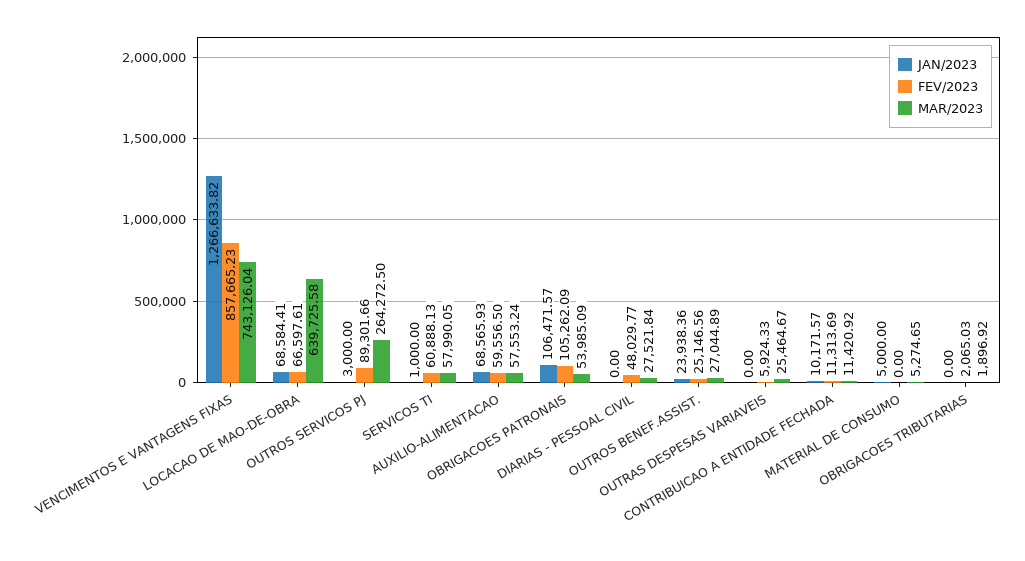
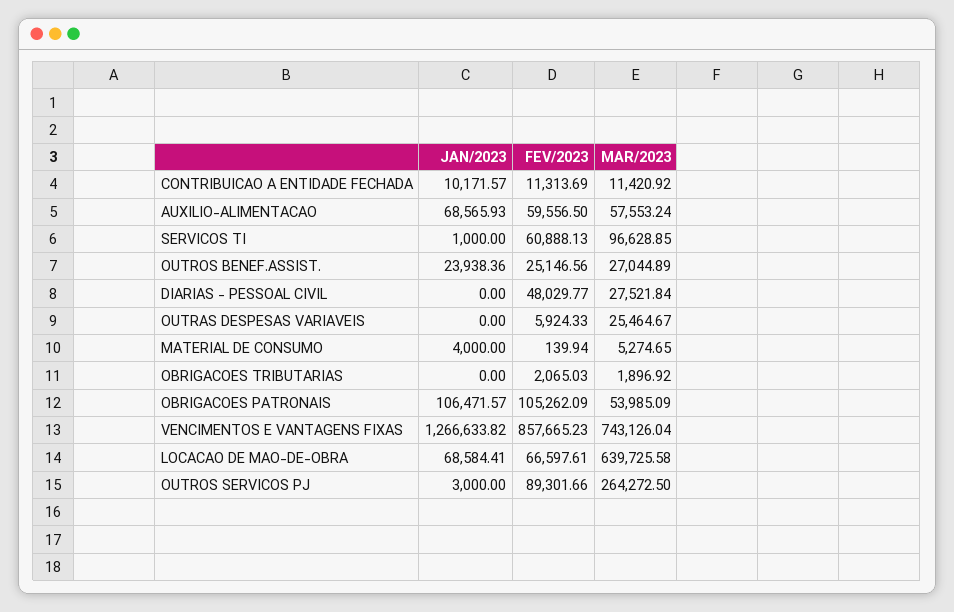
MAR/2023, SERVICOS TI: 57990.05 -> 96628.85
JAN/2023, MATERIAL DE CONSUMO: 5000 -> 4000
FEV/2023, MATERIAL DE CONSUMO: 0 -> 139.94

